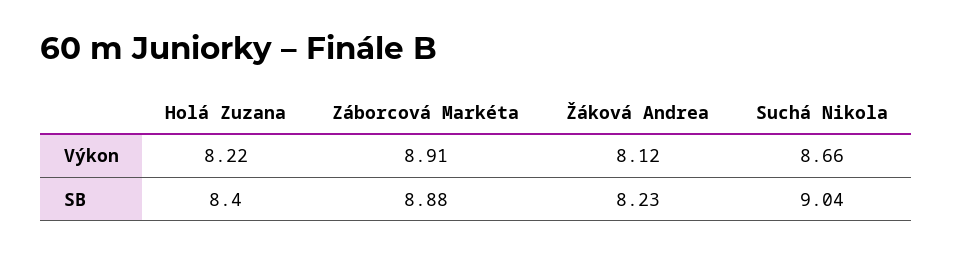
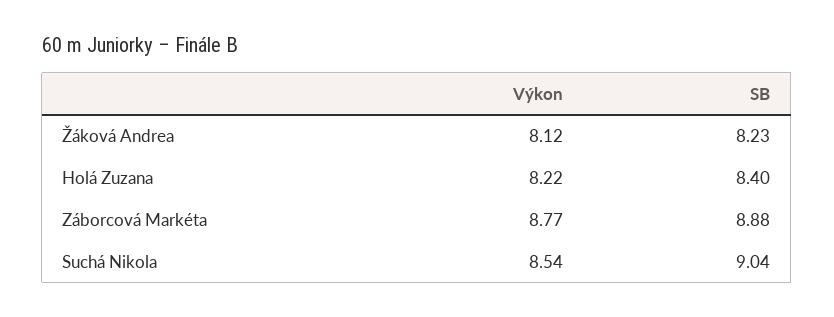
Záborcová Markéta, Výkon: 8.91 -> 8.77
Suchá Nikola, Výkon: 8.66 -> 8.54

